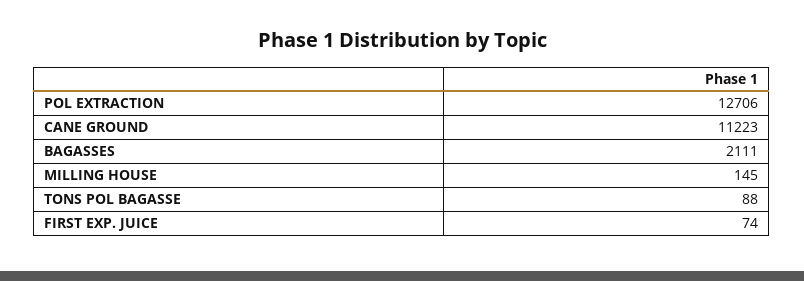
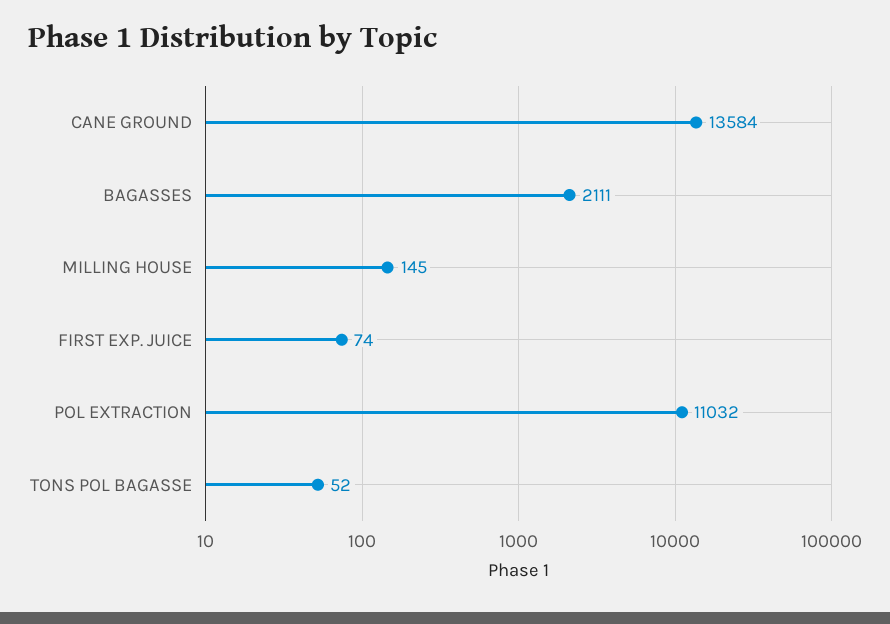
POL EXTRACTION: 12706 -> 11032
CANE GROUND: 11223 -> 13584
TONS POL BAGASSE: 88 -> 52

